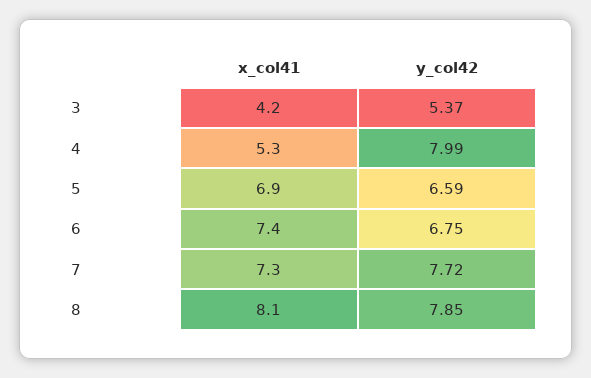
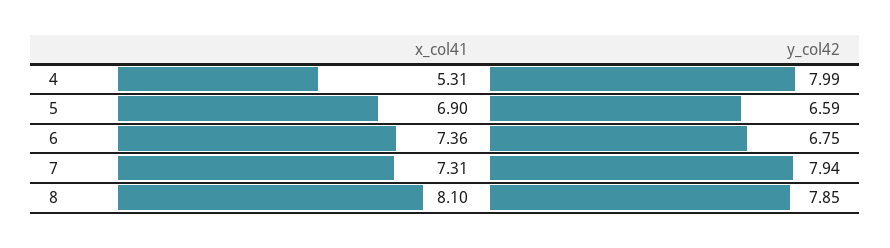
x_col41, 3: 4.2 -> none
y_col42, 3: 5.37 -> none
y_col42, 7: 7.72 -> 7.94

